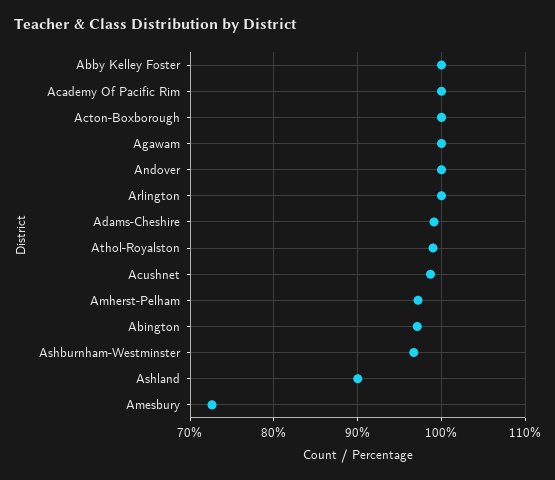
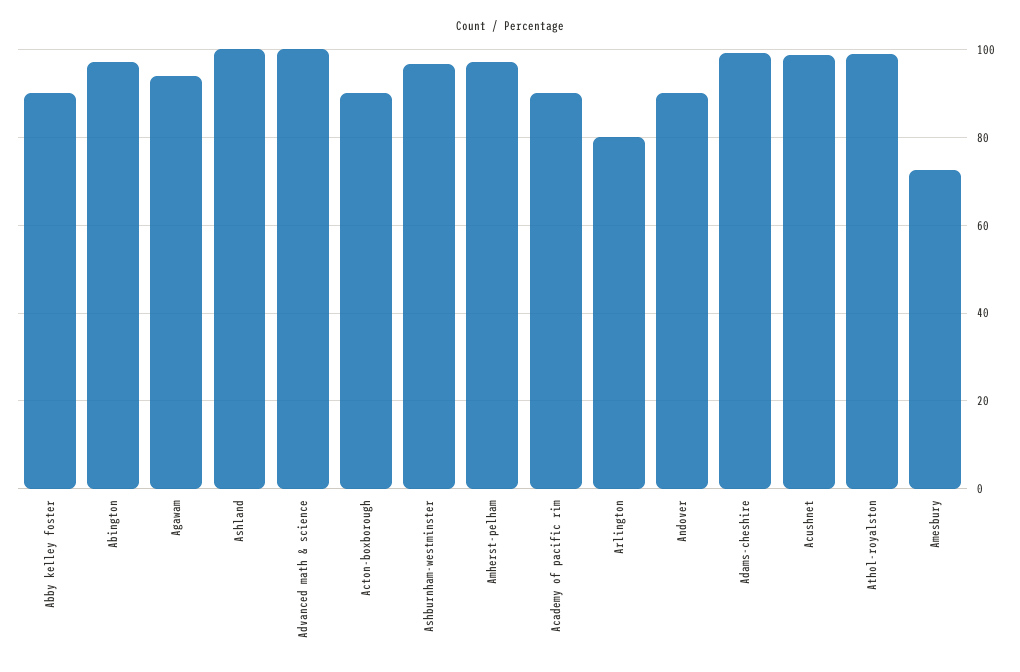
Abby Kelley Foster: 100 -> 90
Academy Of Pacific Rim: 100 -> 90
Acton-Boxborough: 100 -> 90
Agawam: 100 -> 94
Andover: 100 -> 90
Arlington: 100 -> 80
Ashland: 90 -> 100
Advanced math & science: none -> 100

